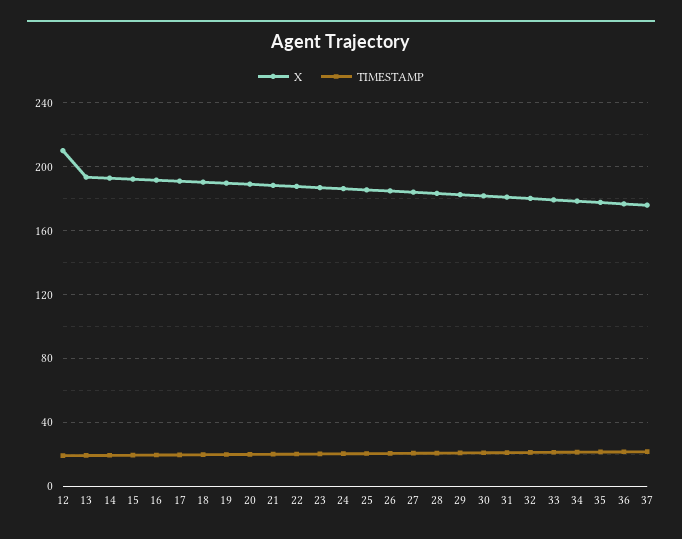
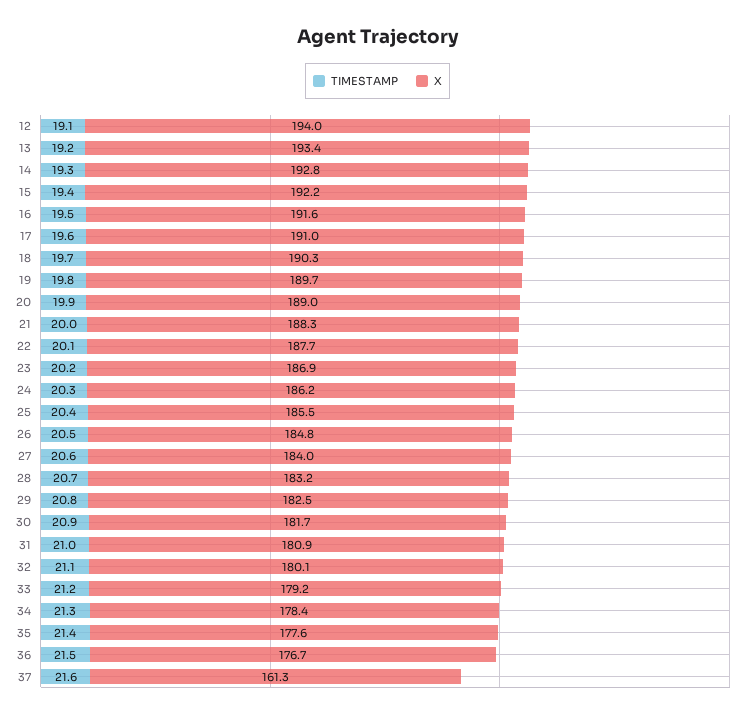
X, 12: 210 -> 194
X, 37: 175 -> 161.3

